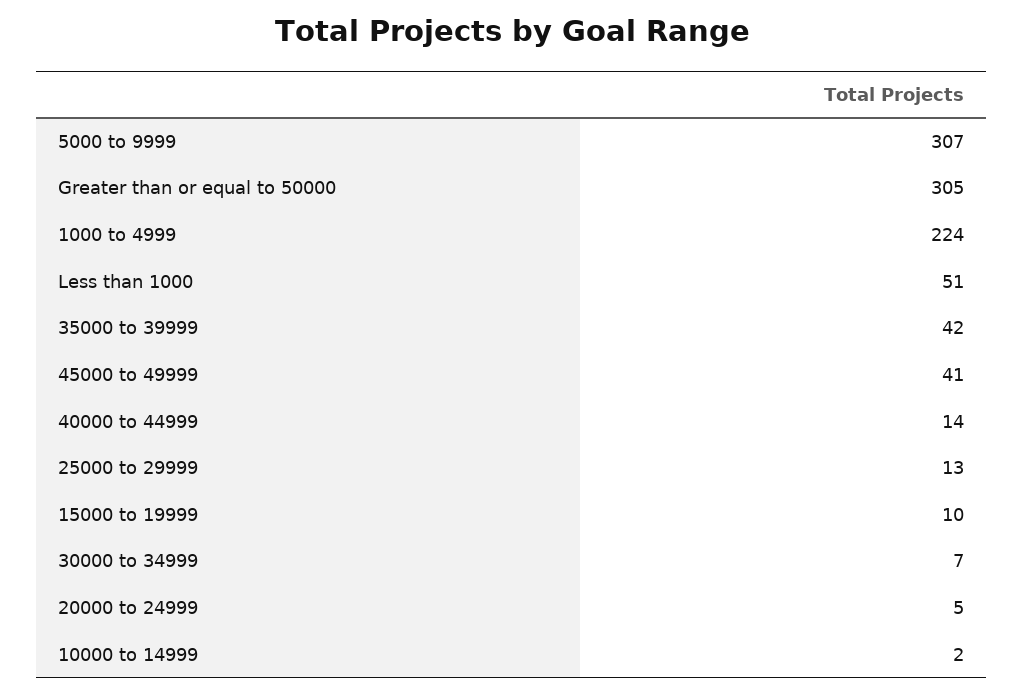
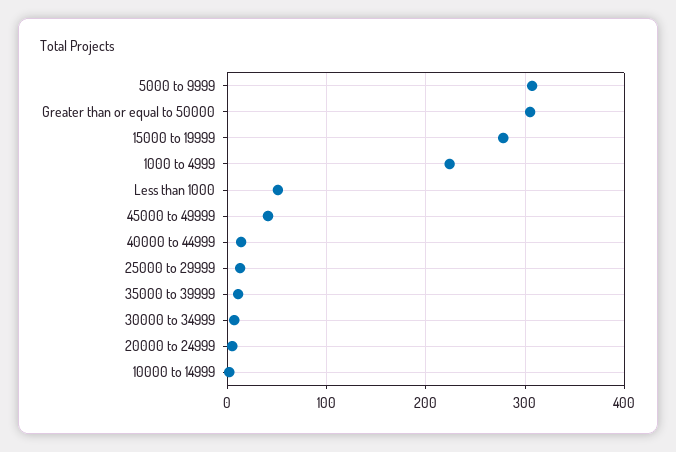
35000 to 39999: 42 -> 10
15000 to 19999: 10 -> 280

